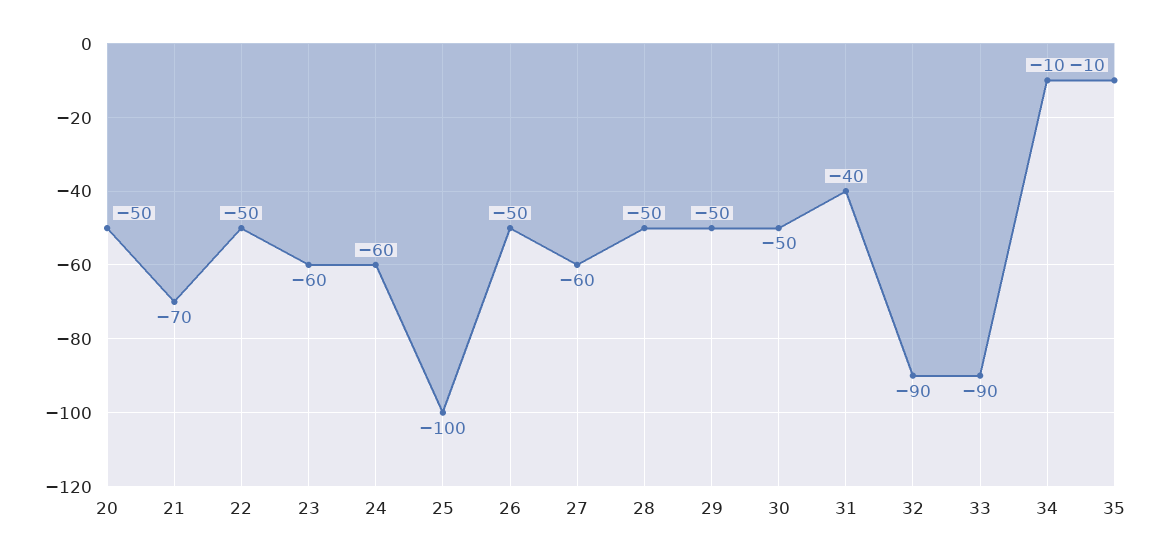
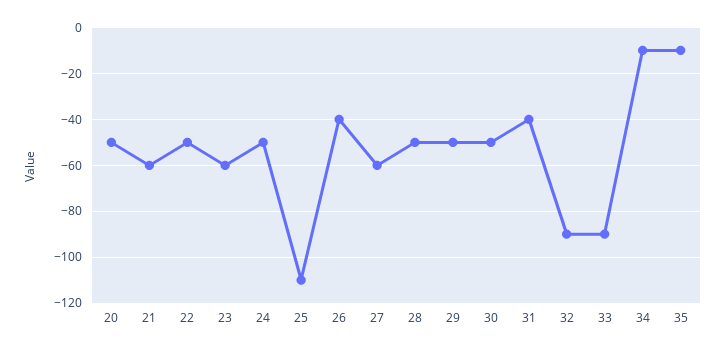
21: -70 -> -60
24: -60 -> -50
25: -100 -> -110
26: -50 -> -40

